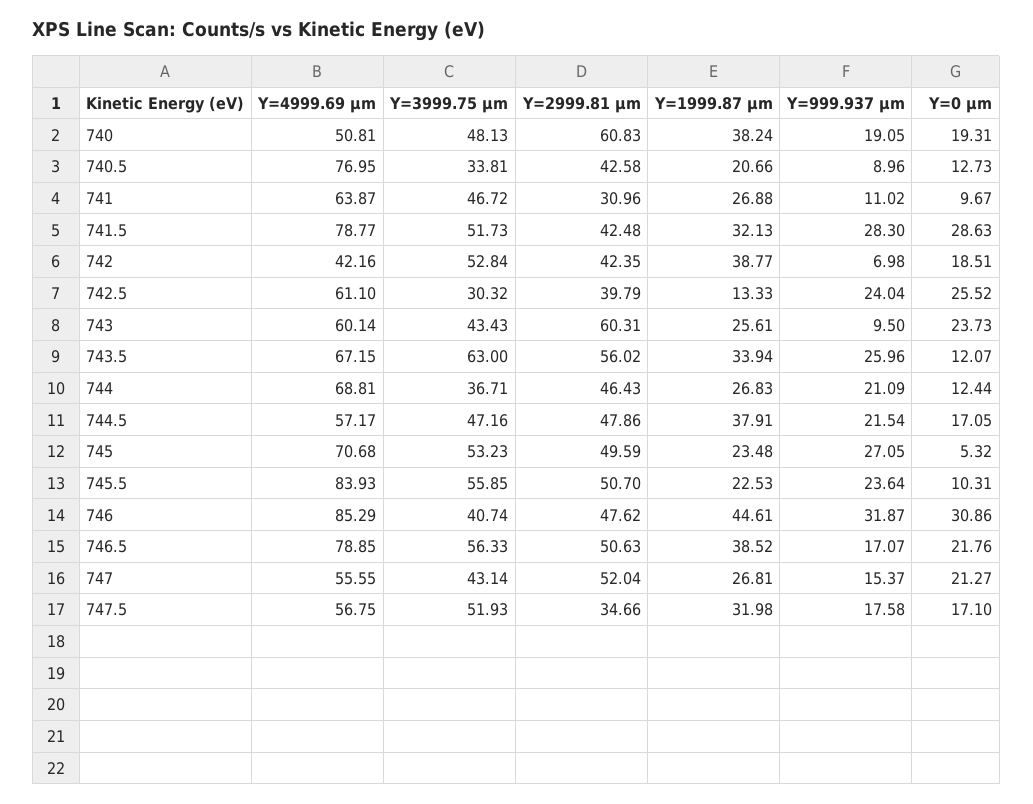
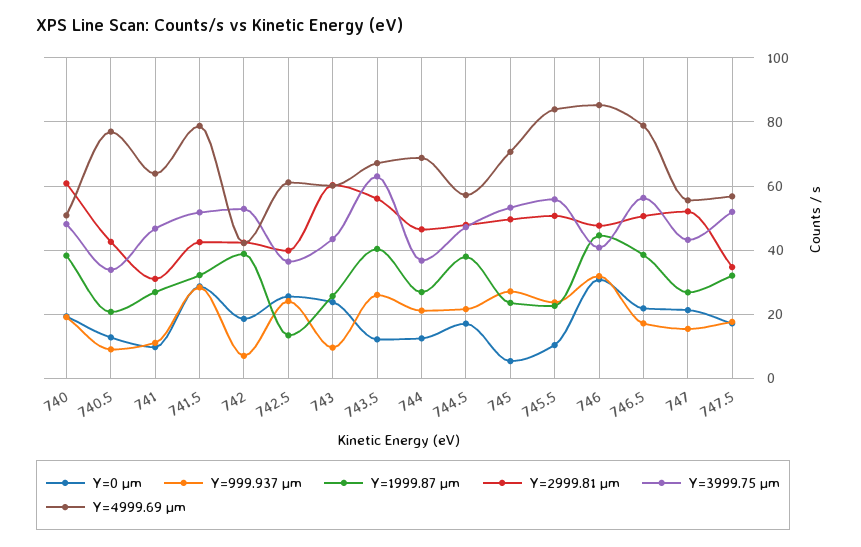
Y=3999.75 µm, 742.5: 30.32 -> 36
Y=1999.87 µm, 743.5: 33.94 -> 40

